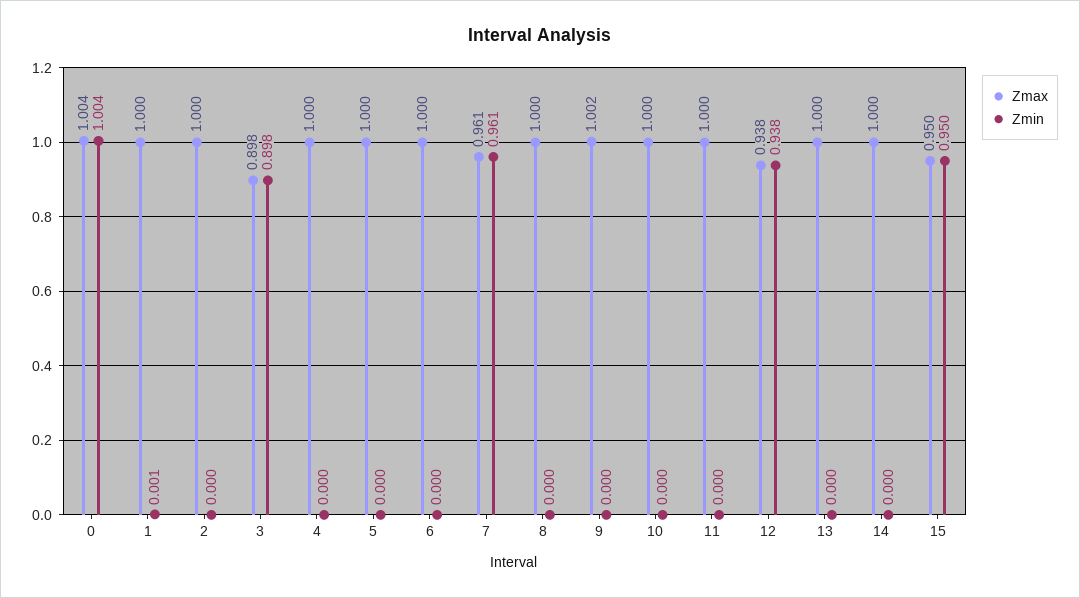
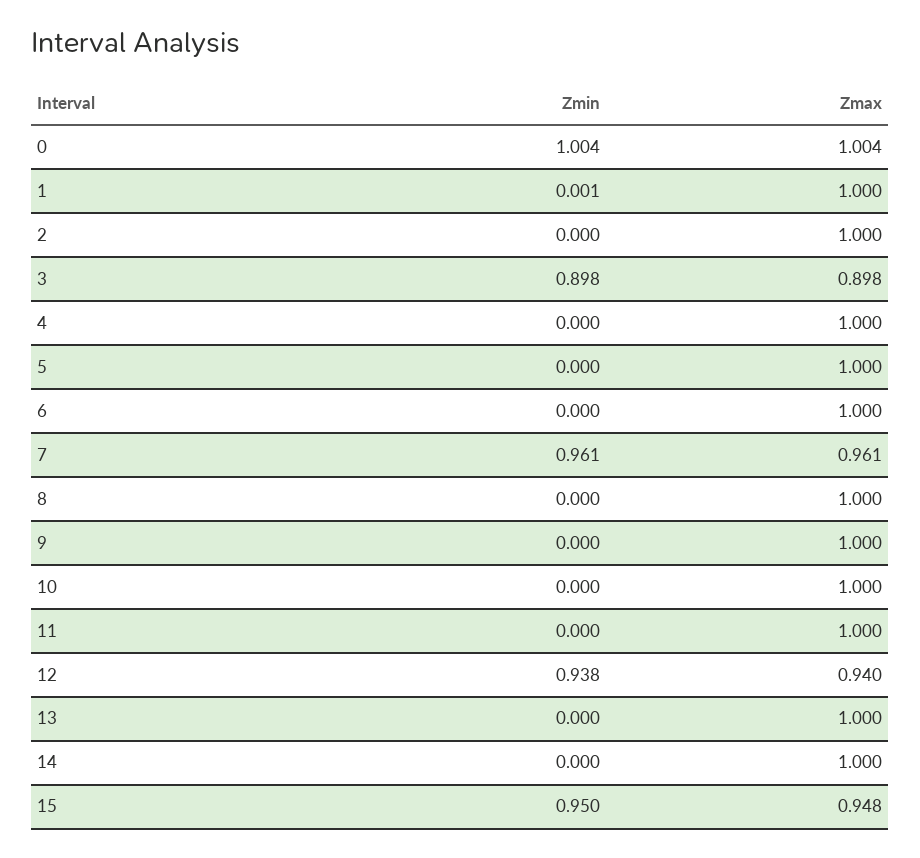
Zmax, 9: 1.002 -> 1
Zmax, 12: 0.938 -> 0.94
Zmax, 15: 0.95 -> 0.948

